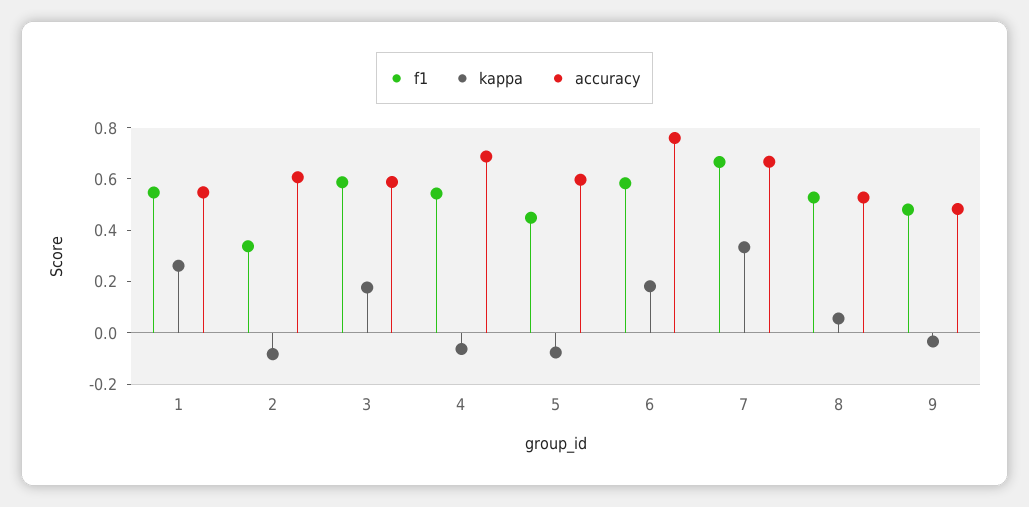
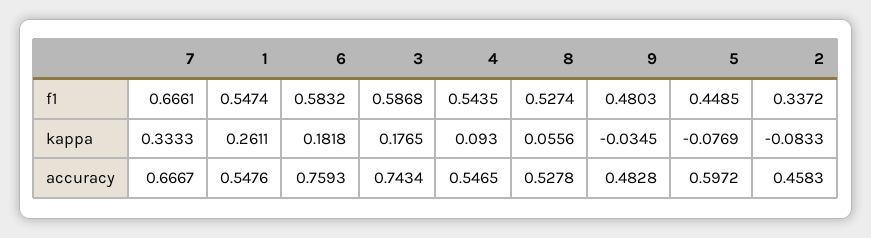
accuracy, 2: 0.6 -> 0.4583
accuracy, 3: 0.6 -> 0.7434
kappa, 4: -0.05 -> 0.093
accuracy, 4: 0.7 -> 0.5465

